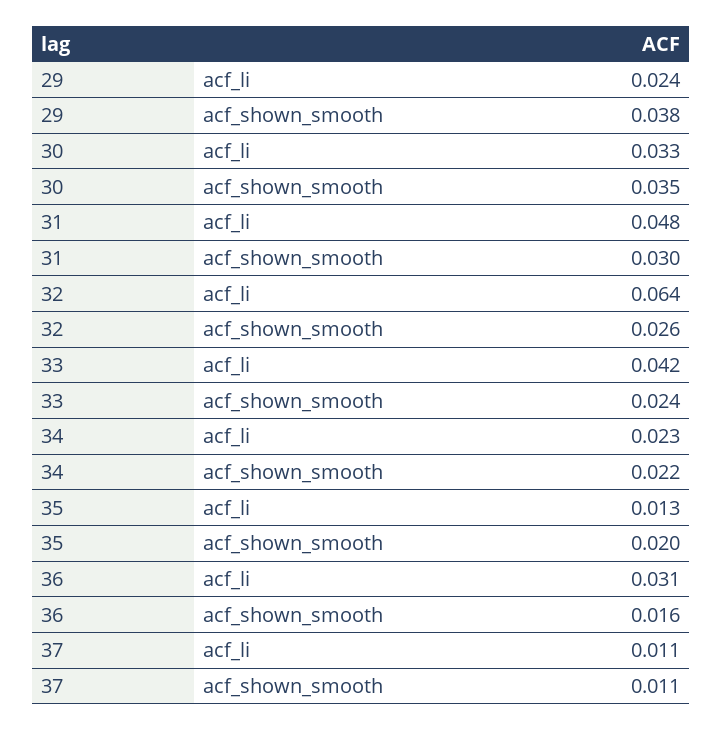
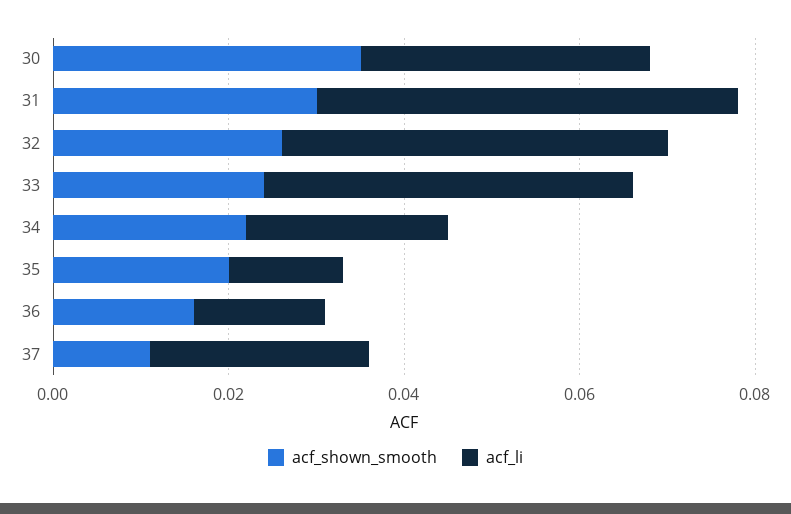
acf_li, 29: 0.024 -> none
acf_shown_smooth, 29: 0.038 -> none
acf_li, 32: 0.064 -> 0.045
acf_li, 36: 0.031 -> 0.015
acf_li, 37: 0.011 -> 0.025

